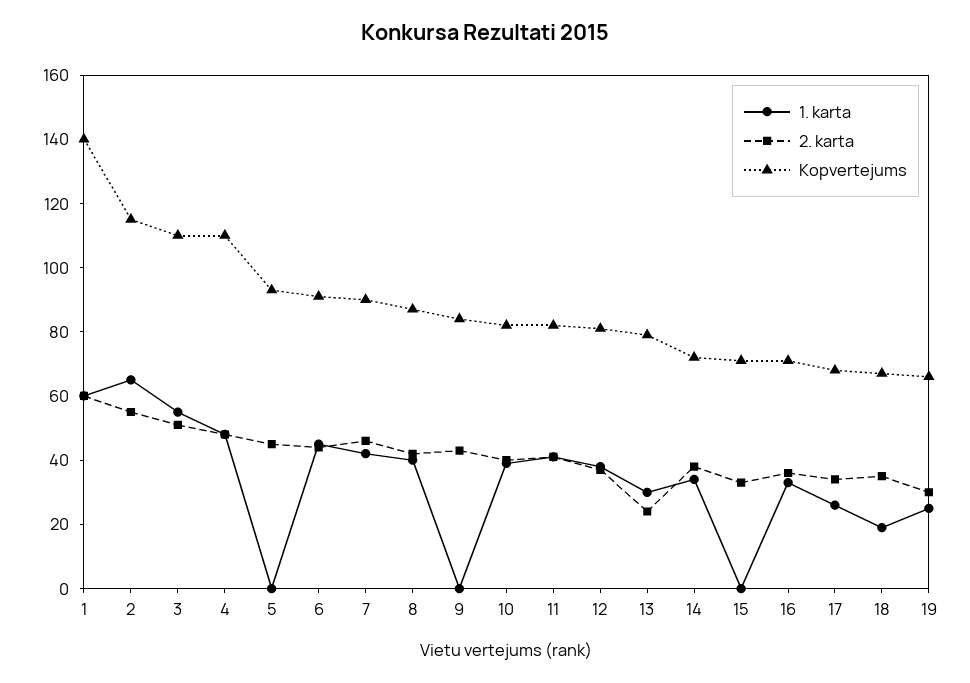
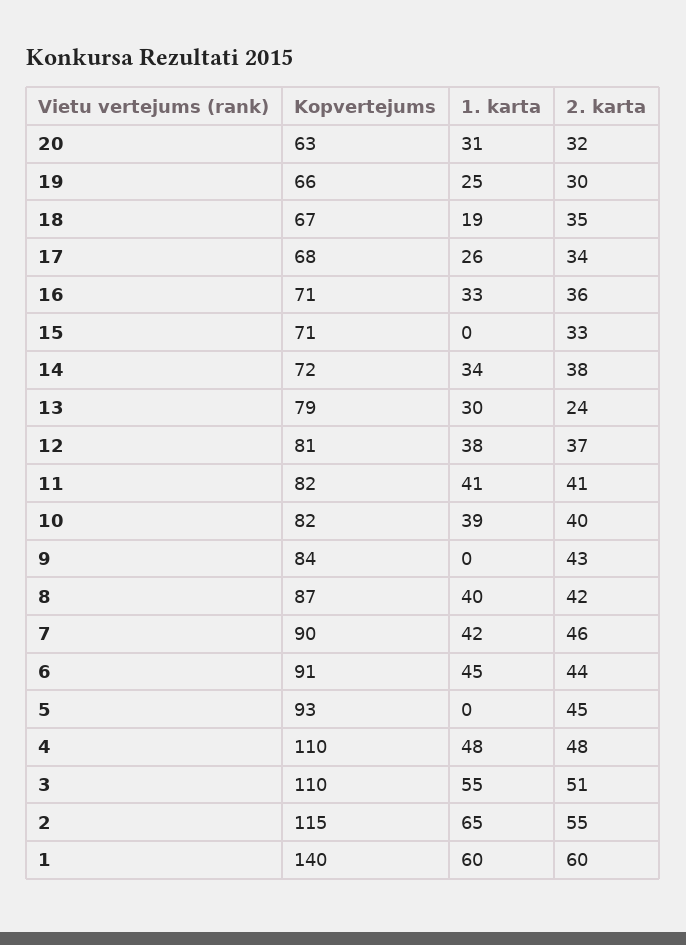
Kopvertejums, 20: none -> 63
1. karta, 20: none -> 31
2. karta, 20: none -> 32

